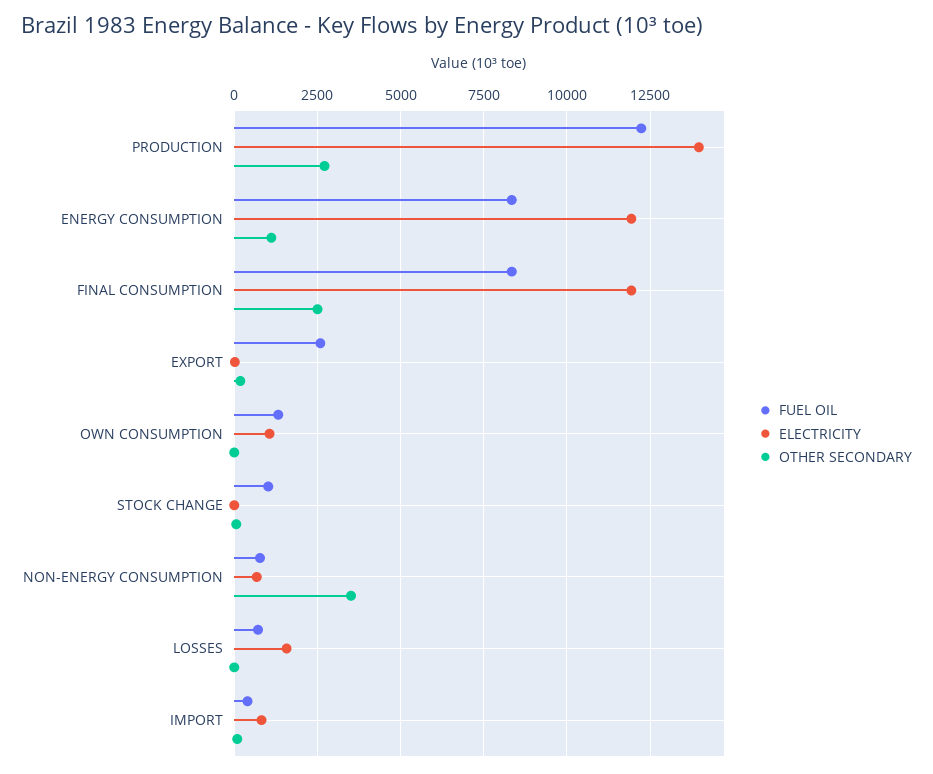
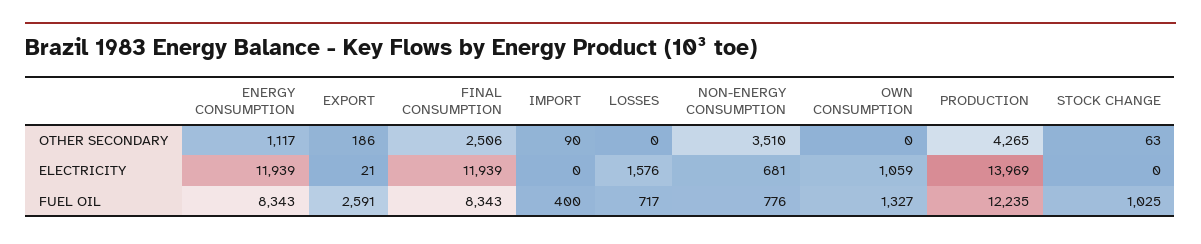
OTHER SECONDARY, PRODUCTION: 2750 -> 4265
ELECTRICITY, IMPORT: 750 -> 0

